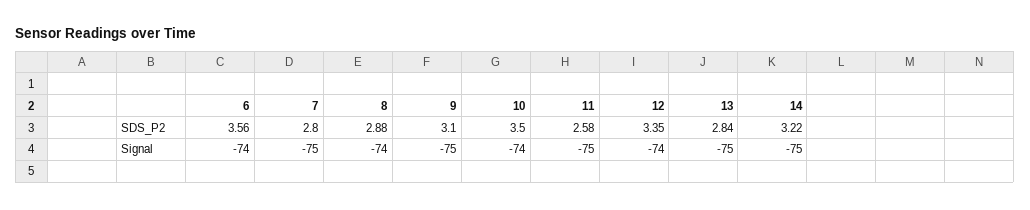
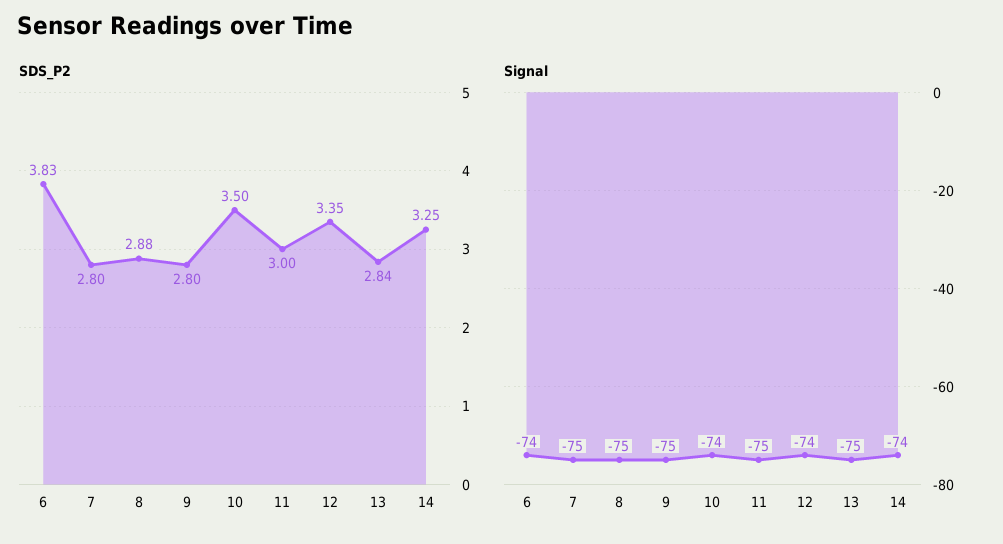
SDS_P2, 6: 3.56 -> 3.83
SDS_P2, 9: 3.1 -> 2.8
SDS_P2, 11: 2.58 -> 3
SDS_P2, 14: 3.22 -> 3.25
Signal, 8: -74 -> -75
Signal, 14: -75 -> -74

